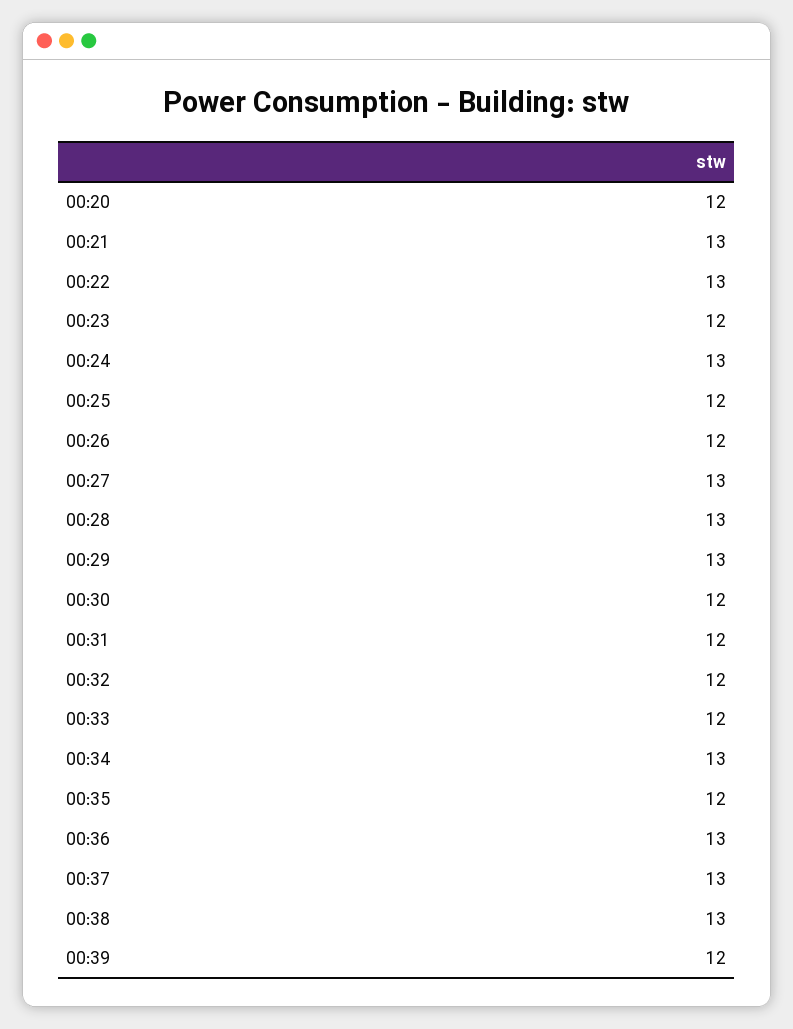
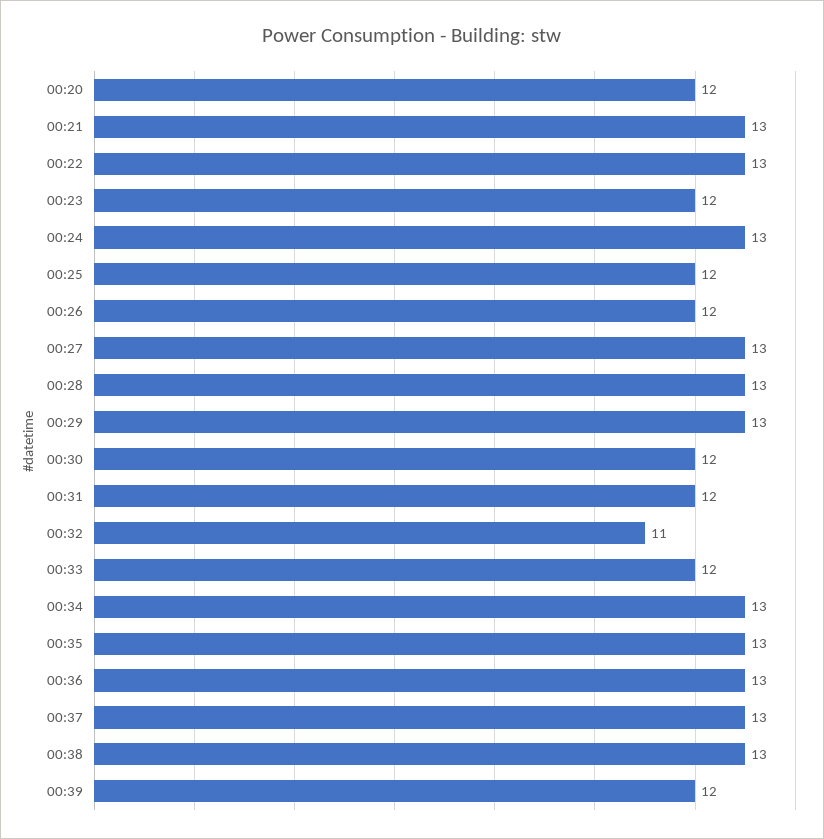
00:32: 12 -> 11
00:35: 12 -> 13

